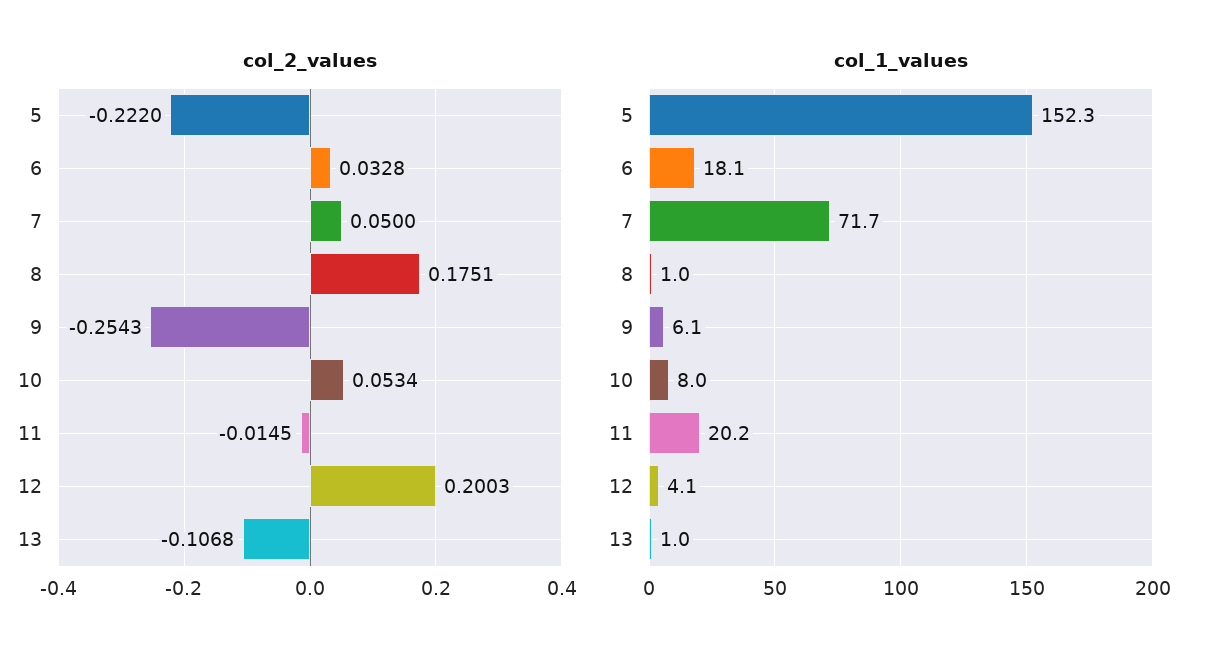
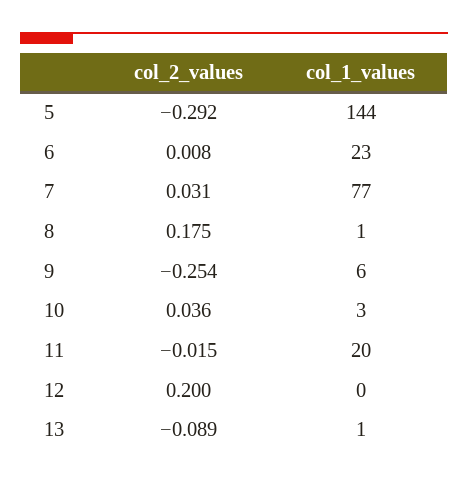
col_2_values, 5: -0.222 -> -0.292
col_2_values, 6: 0.0328 -> 0.008
col_2_values, 7: 0.05 -> 0.031
col_2_values, 10: 0.0534 -> 0.036
col_2_values, 13: -0.1068 -> -0.089
col_1_values, 5: 152.3 -> 144
col_1_values, 6: 18.1 -> 23
col_1_values, 7: 71.7 -> 77
col_1_values, 10: 8 -> 3
col_1_values, 12: 4.1 -> 0

